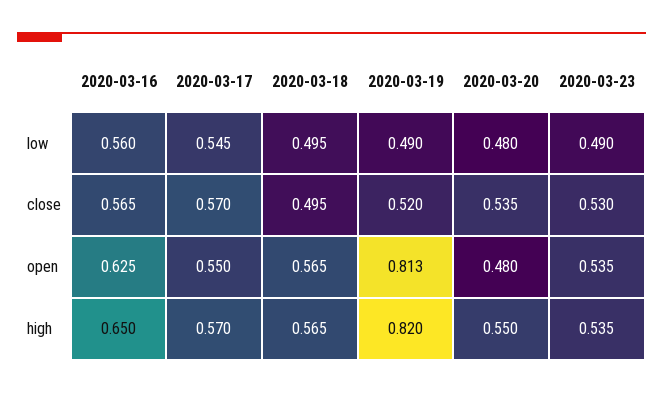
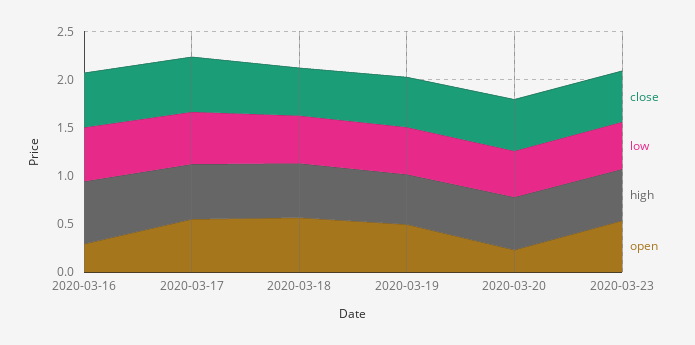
open, 2020-03-16: 0.625 -> 0.3
open, 2020-03-19: 0.813 -> 0.5
open, 2020-03-20: 0.48 -> 0.2
high, 2020-03-19: 0.82 -> 0.5

